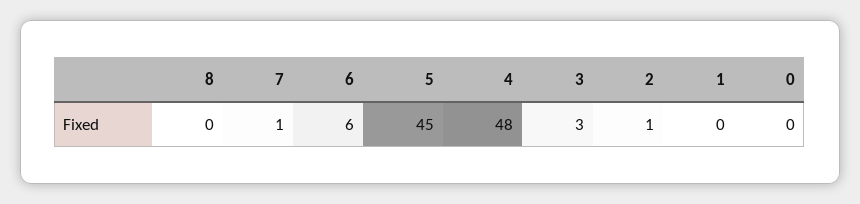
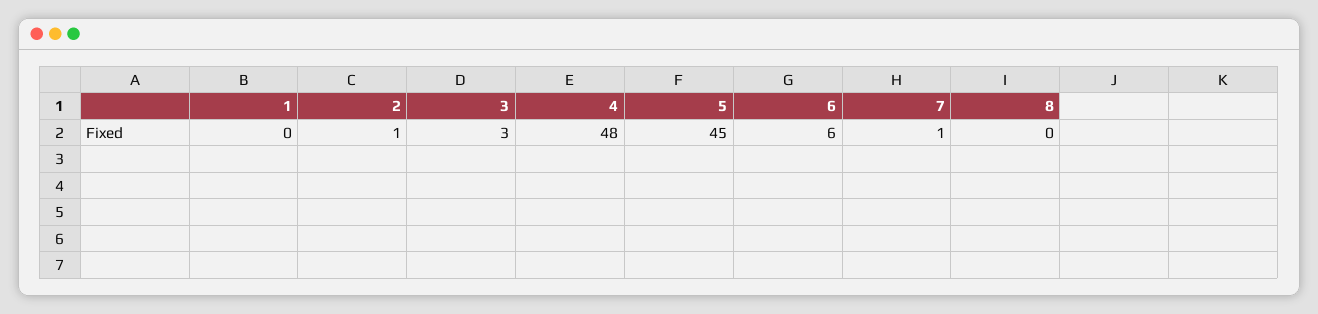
0: 0 -> none

